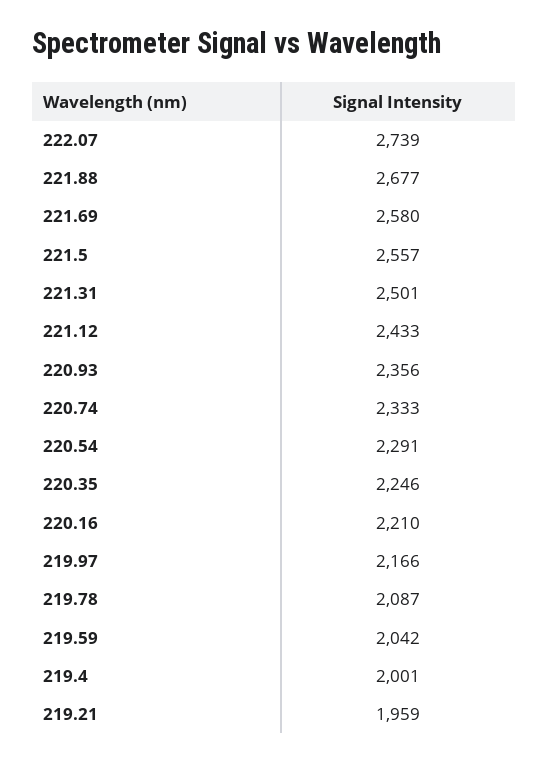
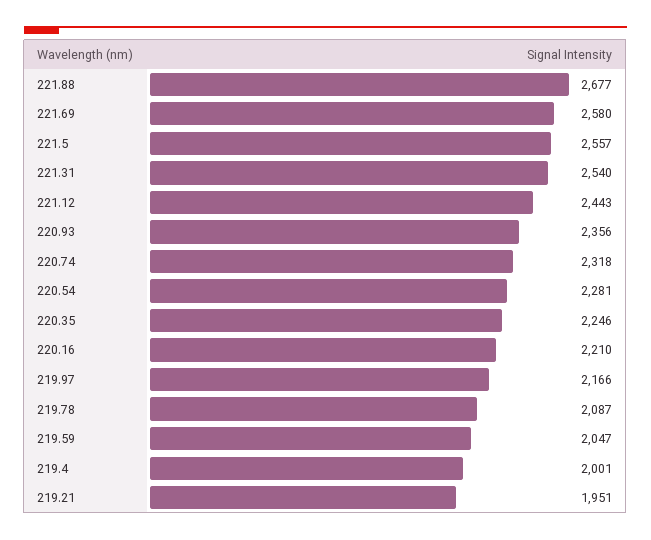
222.07: 2739 -> none
221.31: 2501 -> 2540
221.12: 2433 -> 2443
220.74: 2333 -> 2318
220.54: 2291 -> 2281
219.59: 2042 -> 2047
219.21: 1959 -> 1951

